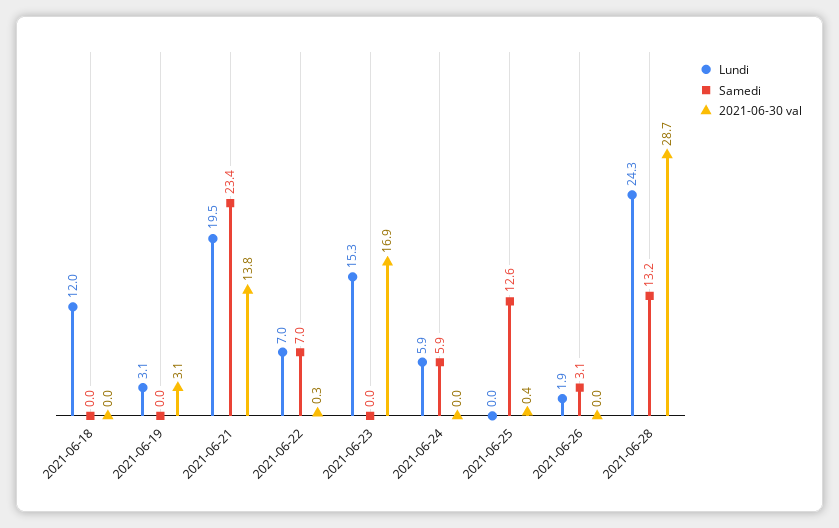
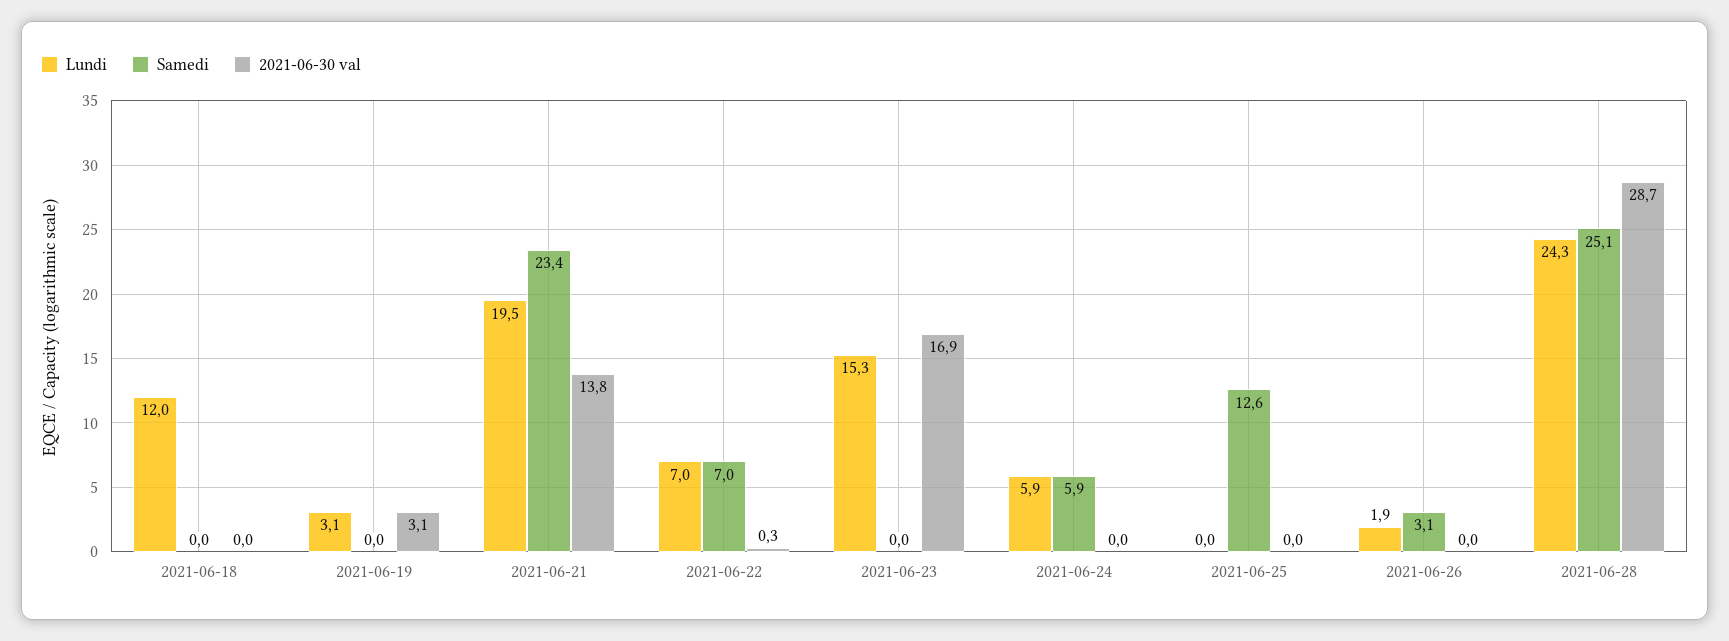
2021-06-30 val, 2021-06-25: 0.4 -> 0
Samedi, 2021-06-28: 13.2 -> 25.1

